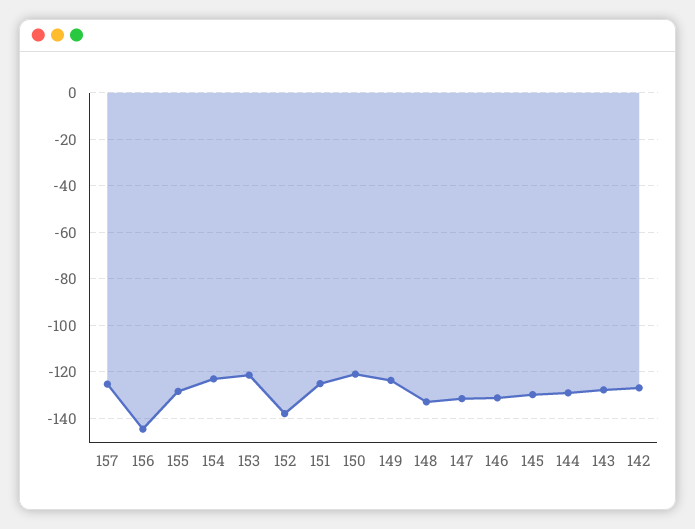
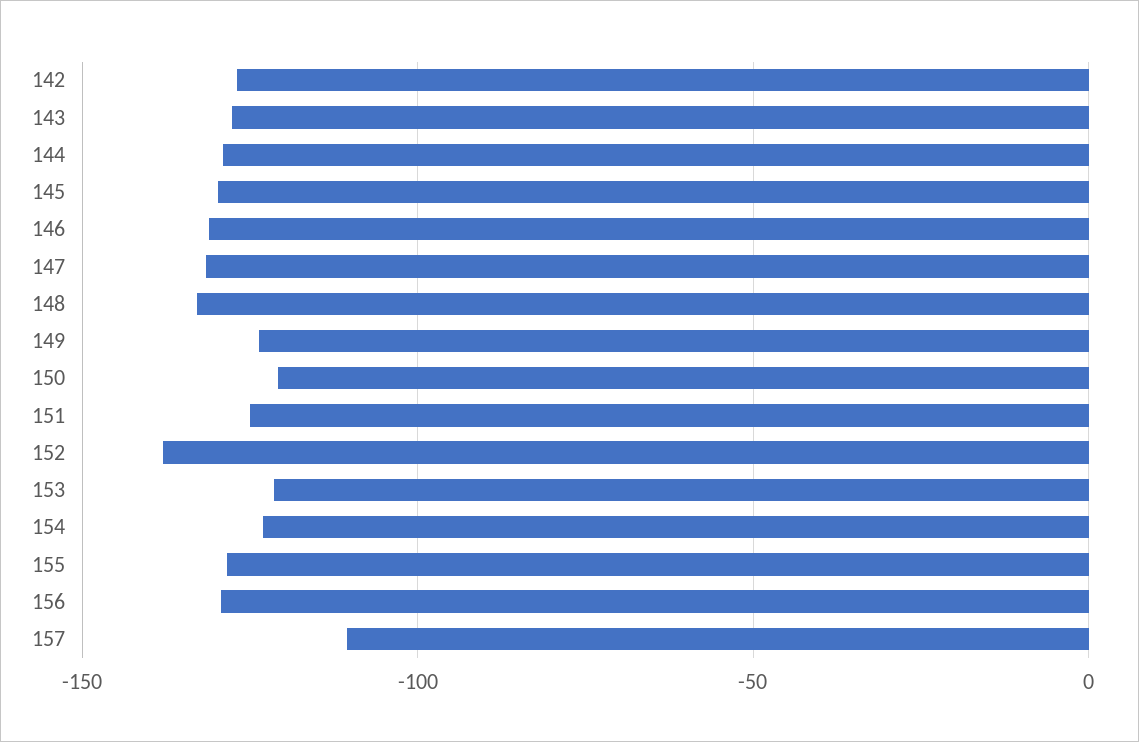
157: -125 -> -110
156: -145 -> -130

